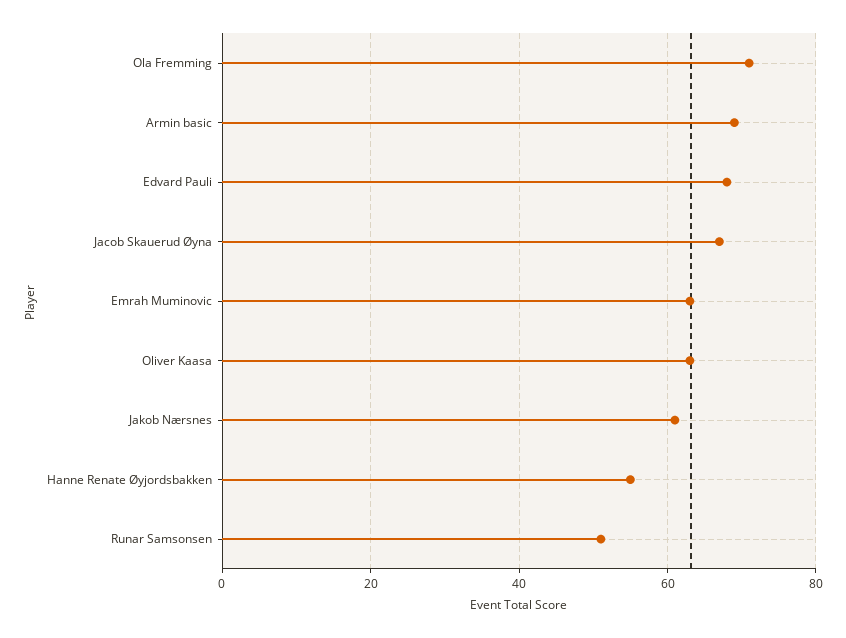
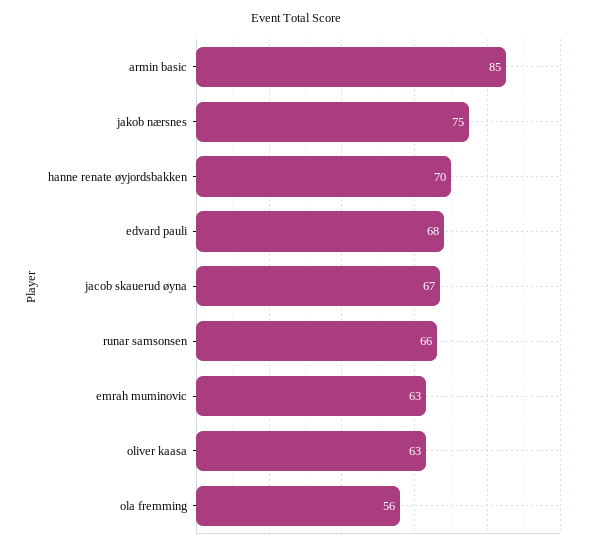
Ola Fremming: 70 -> 56
Armin basic: 70 -> 85
Jakob Nærsnes: 60 -> 75
Hanne Renate Øyjordsbakken: 55 -> 70
Runar Samsonsen: 50 -> 66

